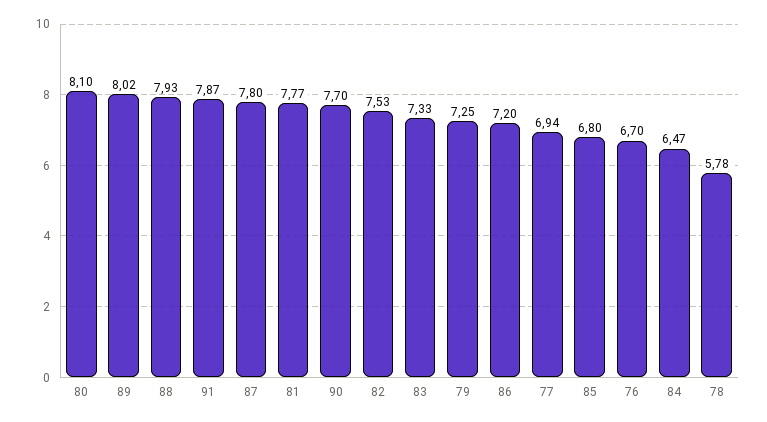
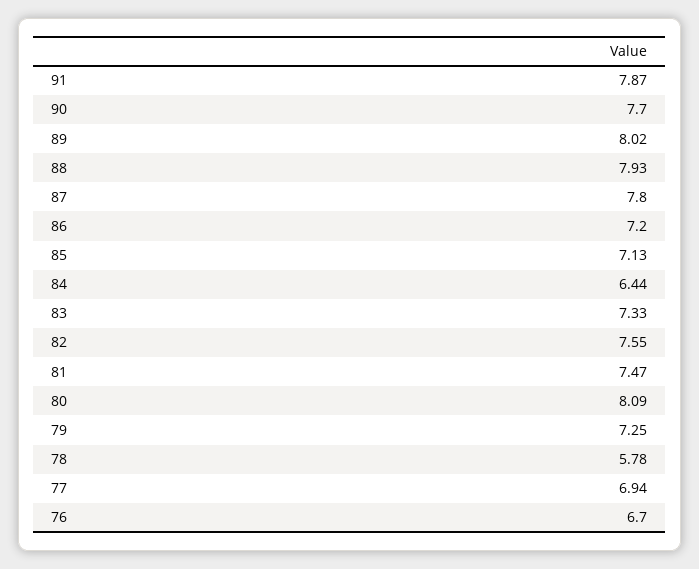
80: 8.1 -> 8.09
81: 7.77 -> 7.47
82: 7.53 -> 7.55
85: 6.8 -> 7.13
84: 6.47 -> 6.44

